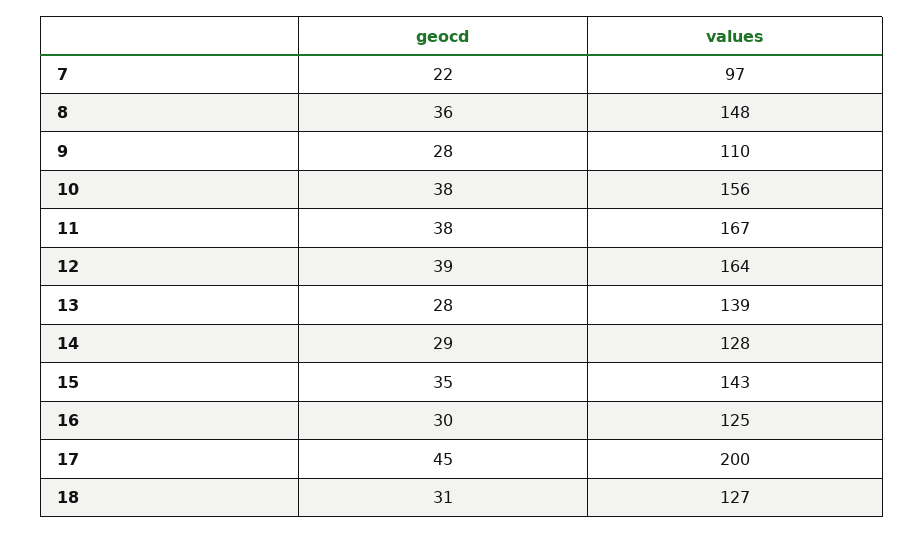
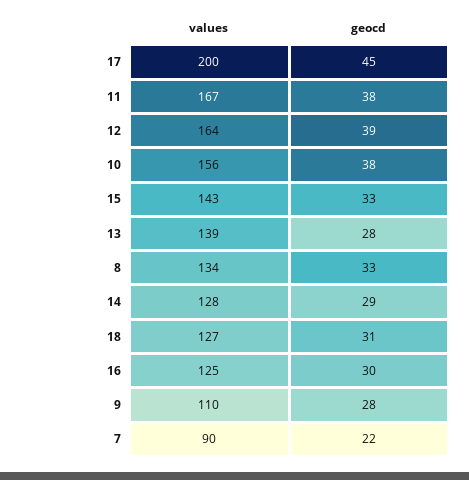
values, 7: 97 -> 90
geocd, 8: 36 -> 33
values, 8: 148 -> 134
geocd, 15: 35 -> 33

